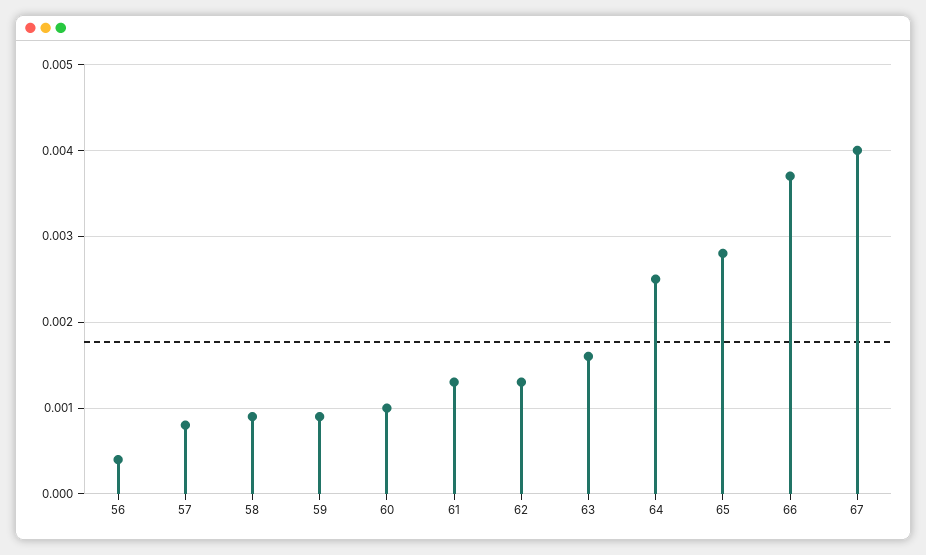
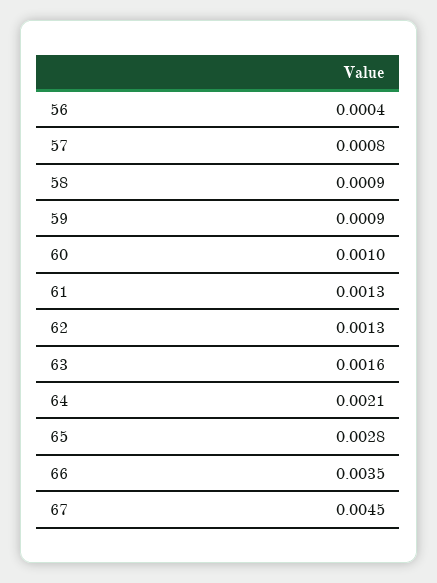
64: 0.0025 -> 0.0021
66: 0.0037 -> 0.0035
67: 0.004 -> 0.0045

